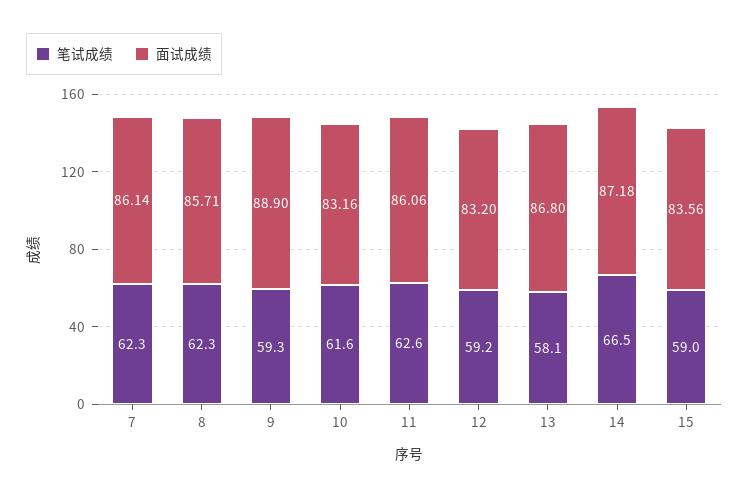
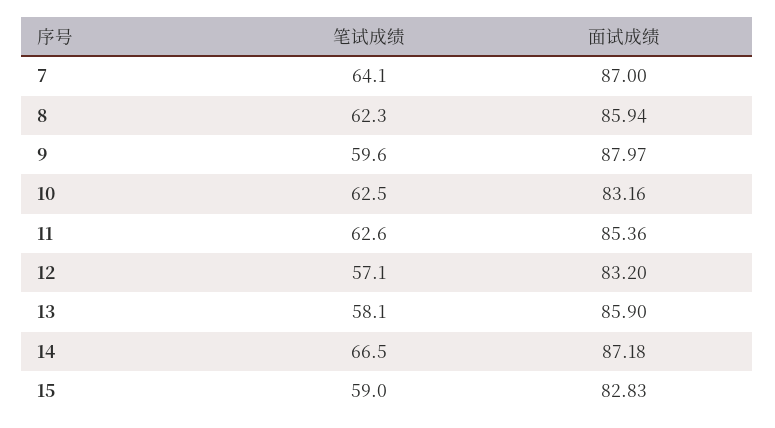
笔试成绩, 7: 62.3 -> 64.1
面试成绩, 7: 86.14 -> 87
面试成绩, 8: 85.71 -> 85.94
笔试成绩, 9: 59.3 -> 59.6
面试成绩, 9: 88.9 -> 87.97
笔试成绩, 10: 61.6 -> 62.5
面试成绩, 11: 86.06 -> 85.36
笔试成绩, 12: 59.2 -> 57.1
面试成绩, 13: 86.8 -> 85.9
面试成绩, 15: 83.56 -> 82.83

